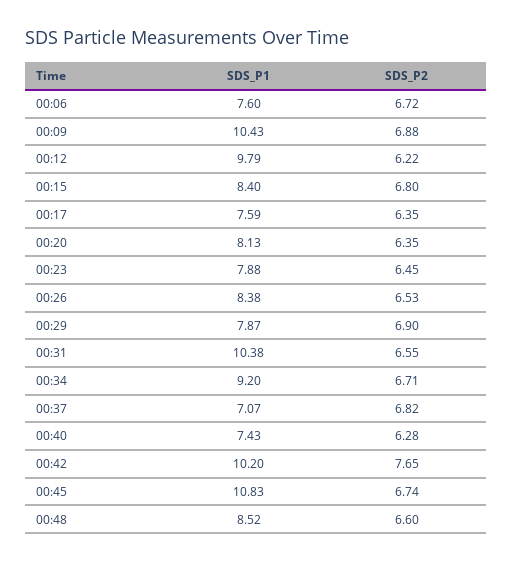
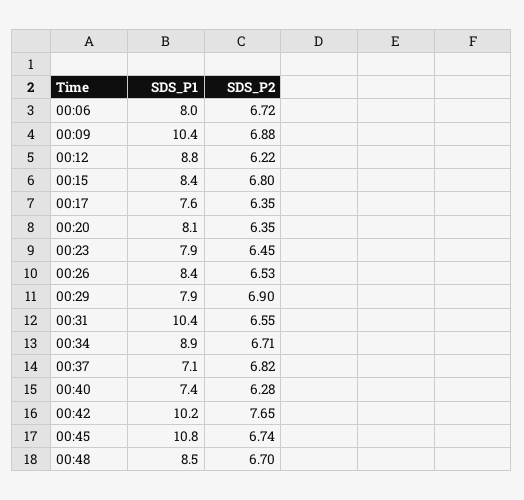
SDS_P1, 00:06: 7.6 -> 8
SDS_P1, 00:12: 9.79 -> 8.8
SDS_P1, 00:34: 9.2 -> 8.9
SDS_P2, 00:48: 6.6 -> 6.7

